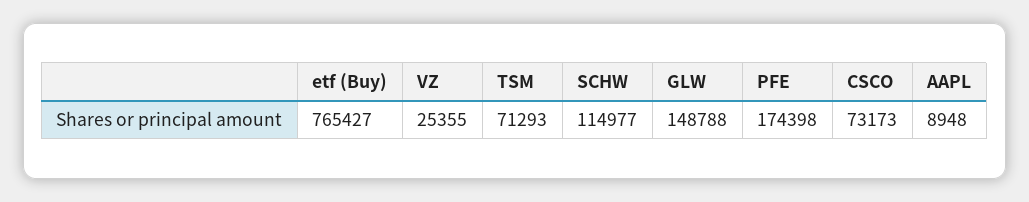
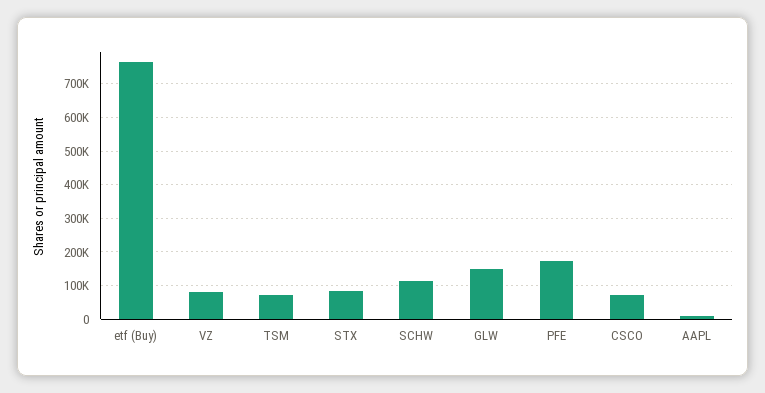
VZ: 25355 -> 80000
STX: none -> 80000

